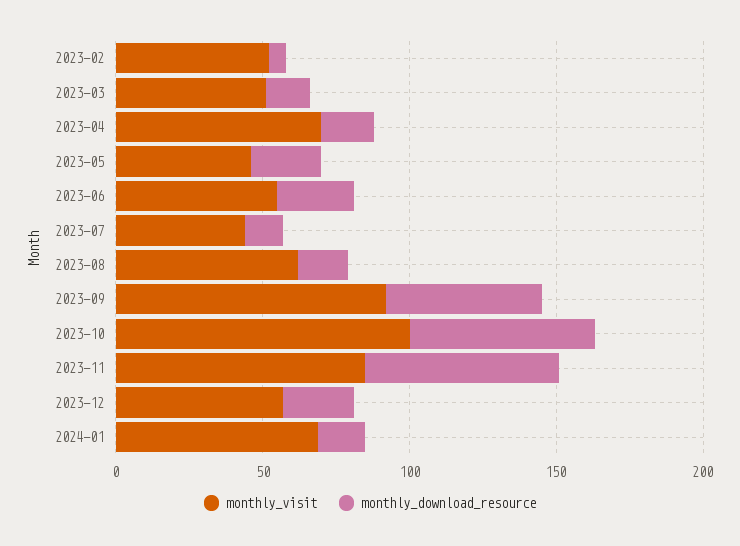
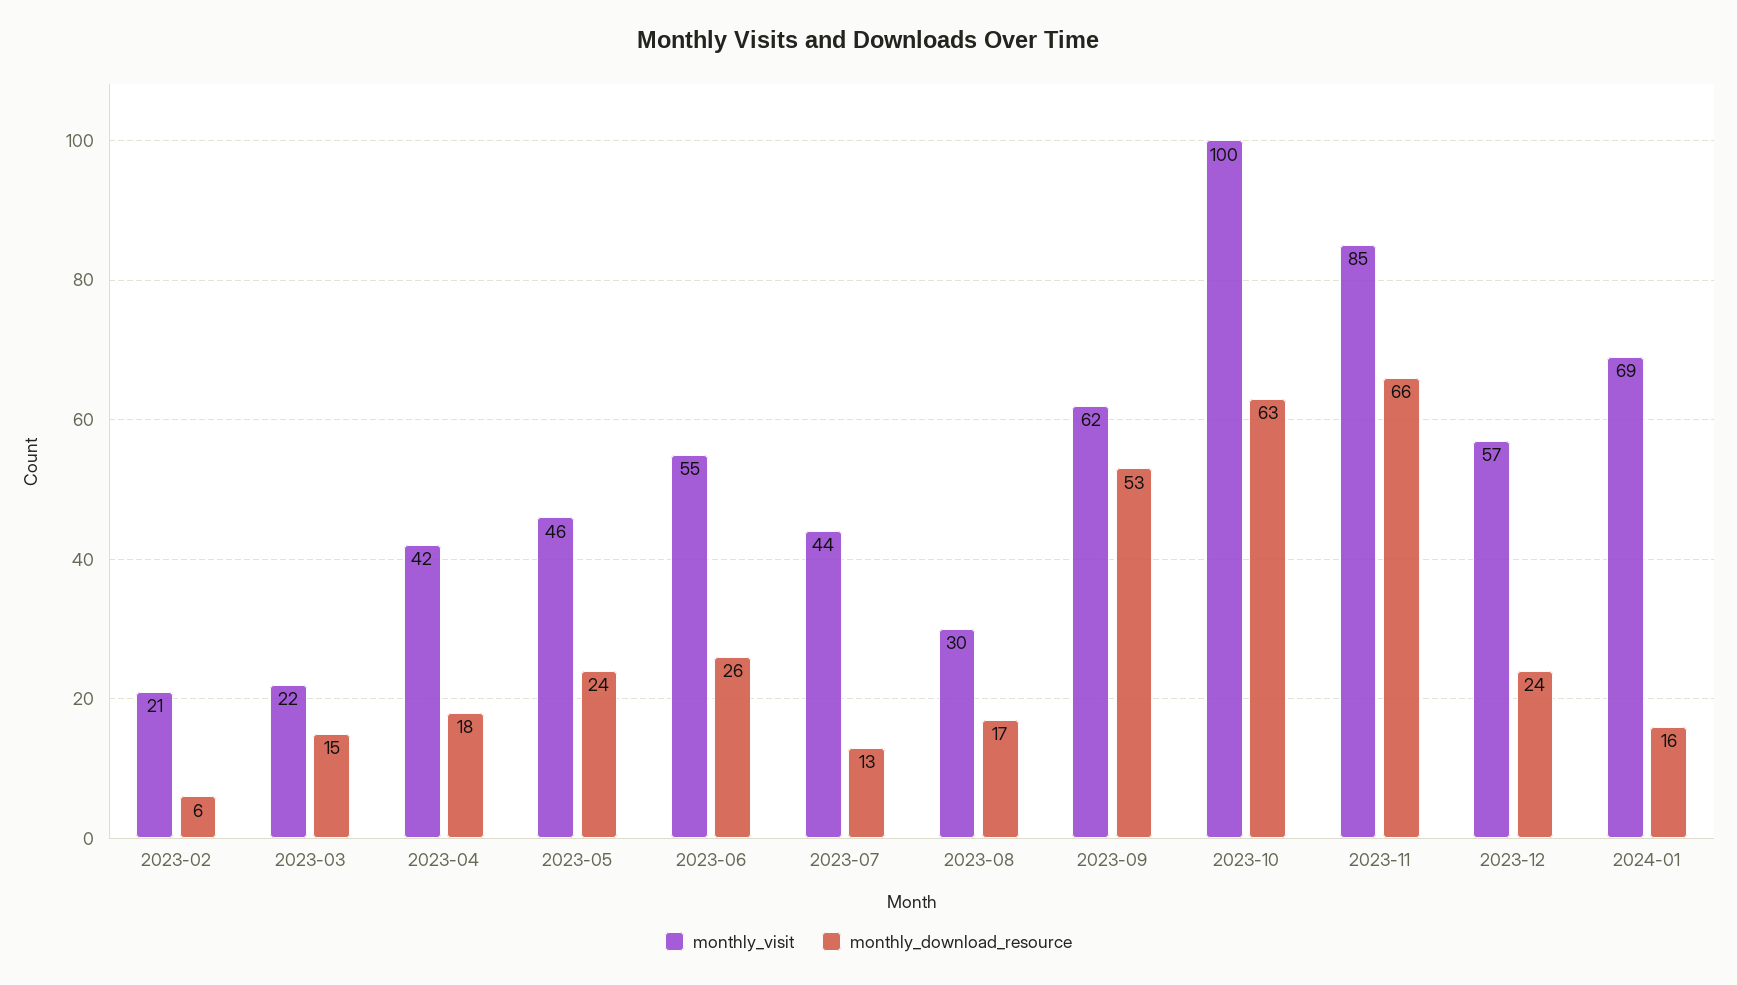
monthly_visit, 2023-02: 50 -> 21
monthly_visit, 2023-03: 50 -> 22
monthly_visit, 2023-04: 70 -> 42
monthly_visit, 2023-08: 60 -> 30
monthly_visit, 2023-09: 90 -> 62

